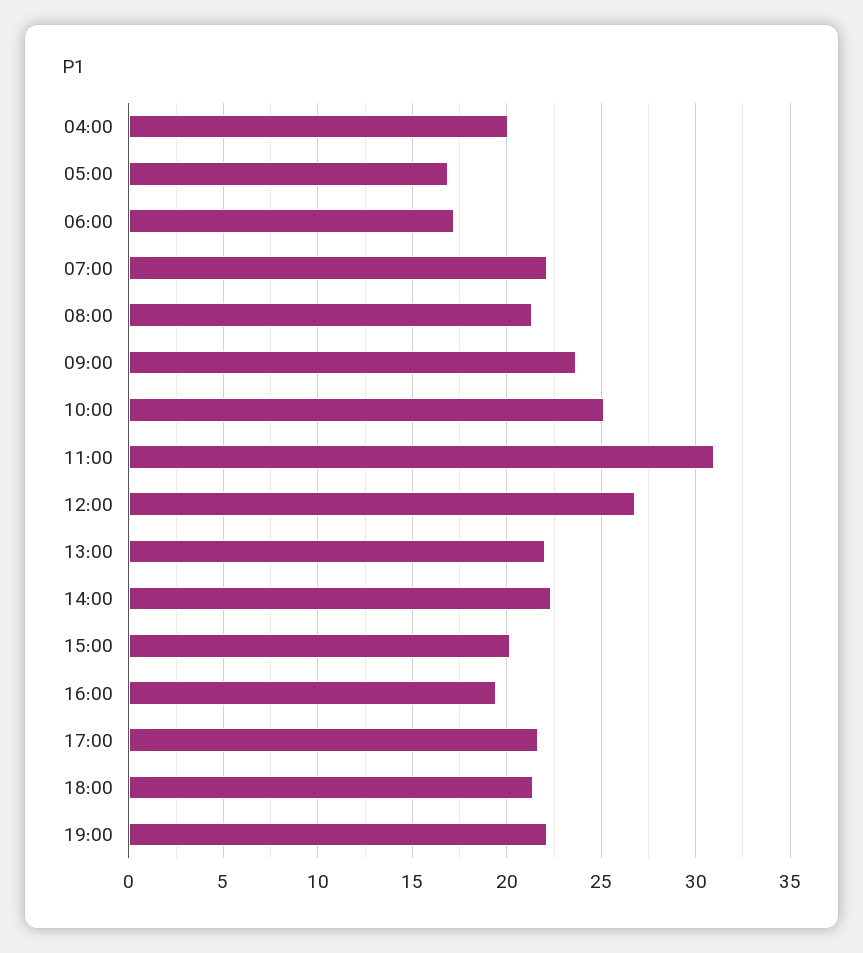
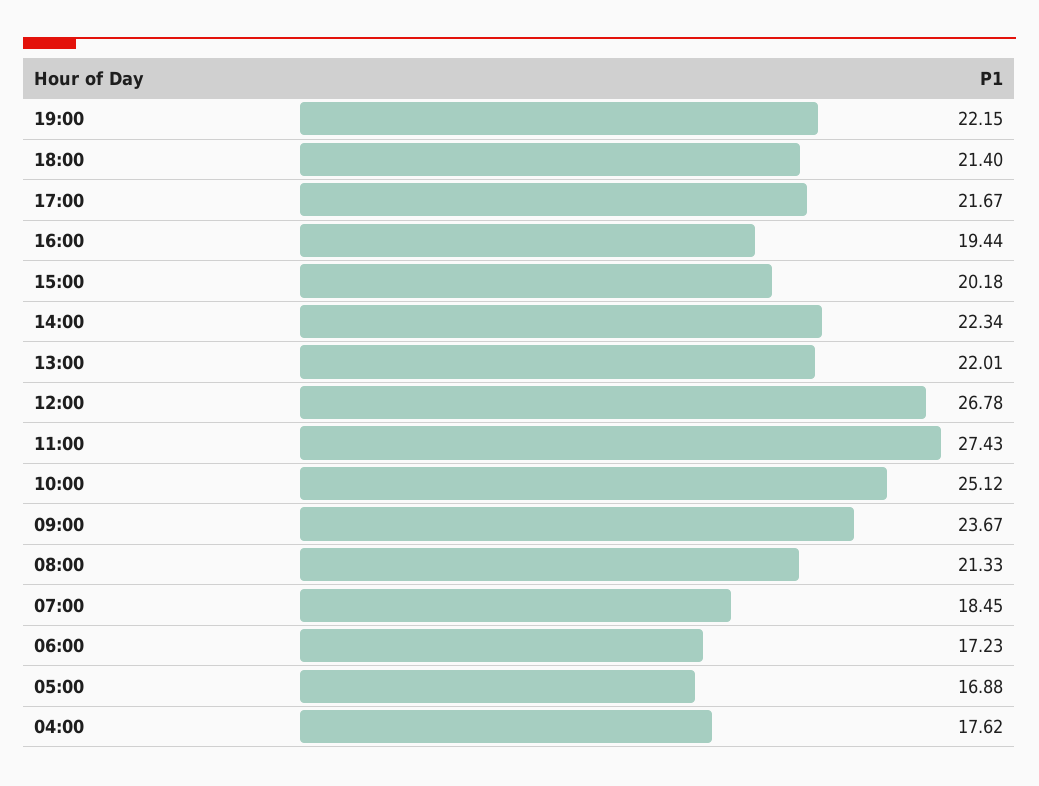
04:00: 20 -> 17.62
07:00: 22 -> 18.45
11:00: 31 -> 27.43

